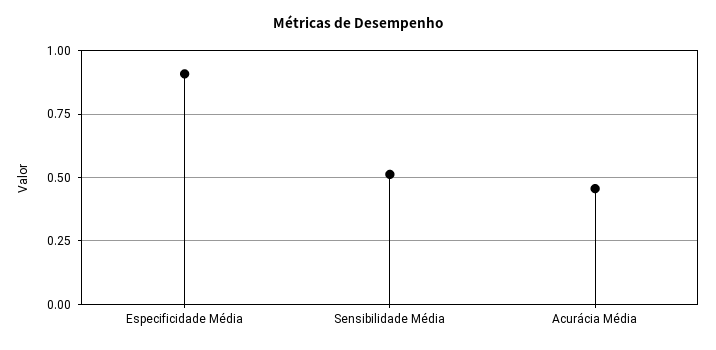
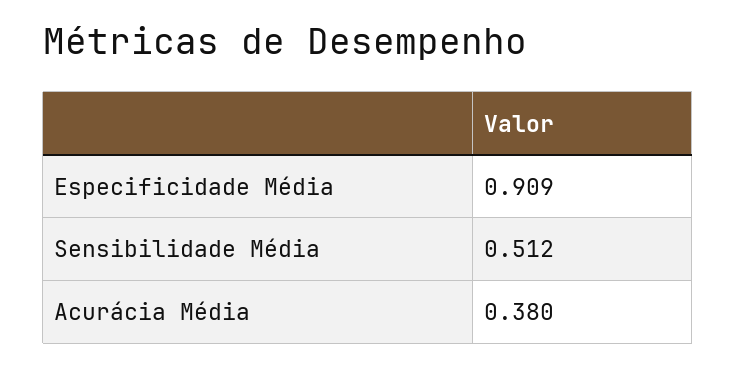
Acurácia Média: 0.45 -> 0.38

